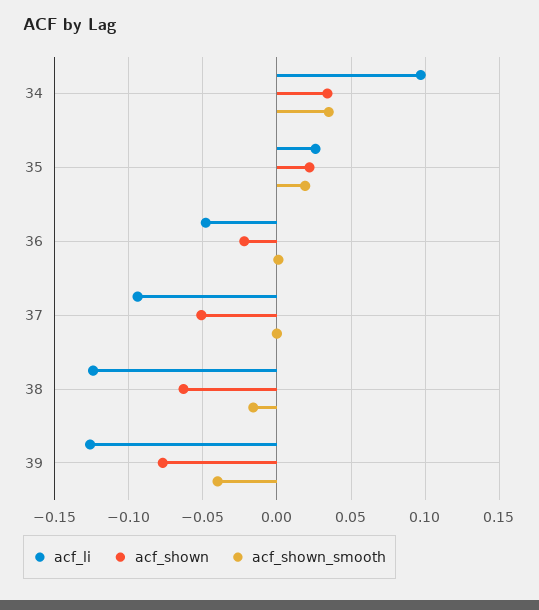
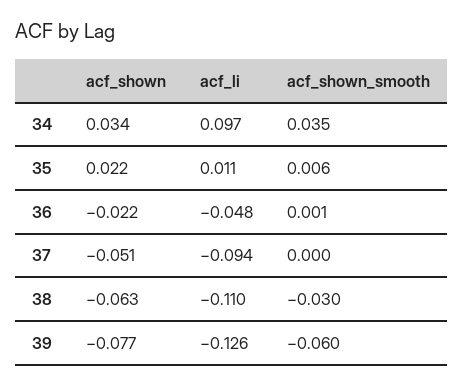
acf_li, 35: 0.025 -> 0.011
acf_shown_smooth, 35: 0.02 -> 0.006
acf_li, 38: -0.125 -> -0.11
acf_shown_smooth, 38: -0.015 -> -0.03
acf_shown_smooth, 39: -0.04 -> -0.06

